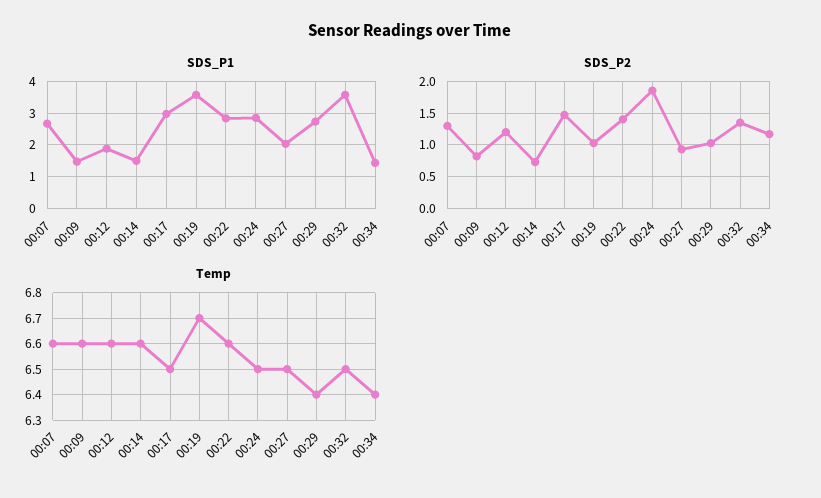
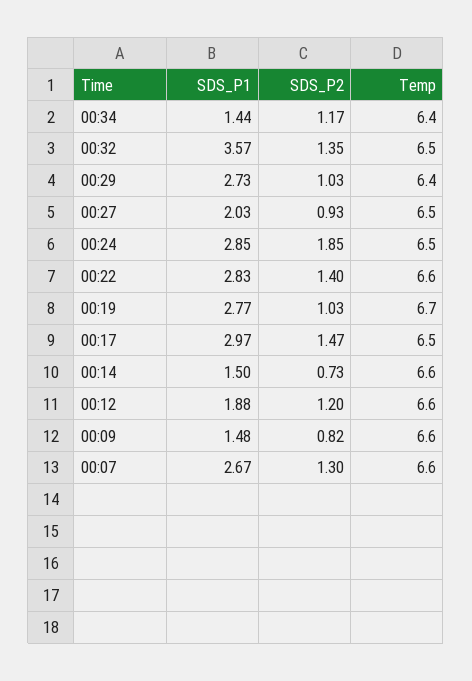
SDS_P1, 00:19: 3.6 -> 2.77

